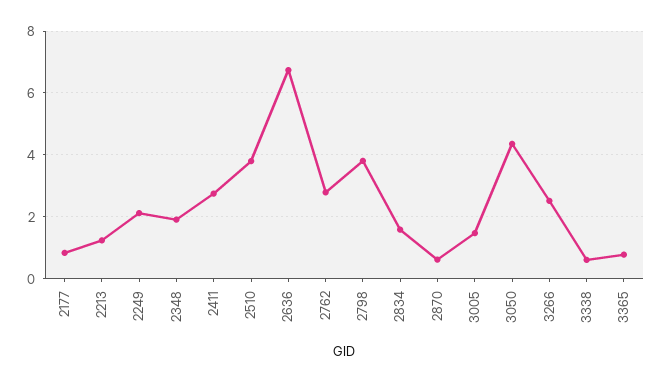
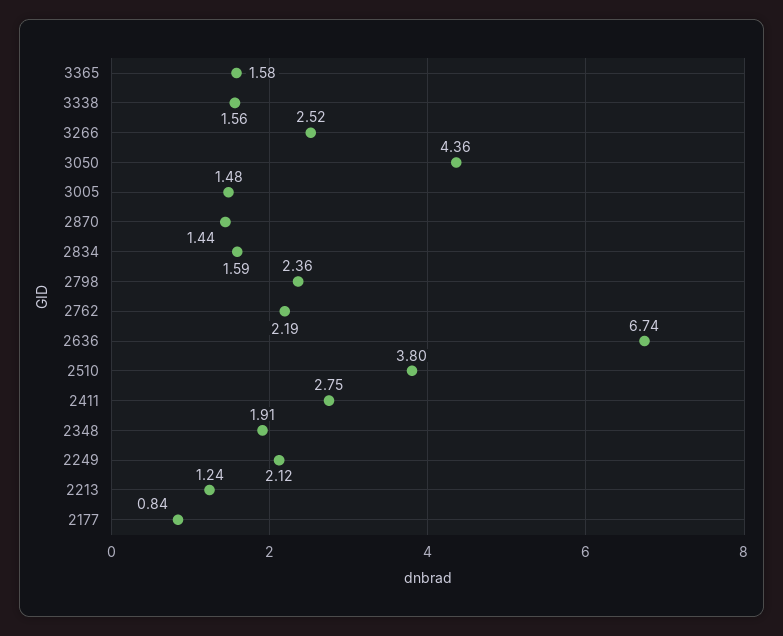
2762: 2.8 -> 2.19
2798: 3.8 -> 2.36
2870: 0.6 -> 1.44
3338: 0.6 -> 1.56
3365: 0.8 -> 1.58

